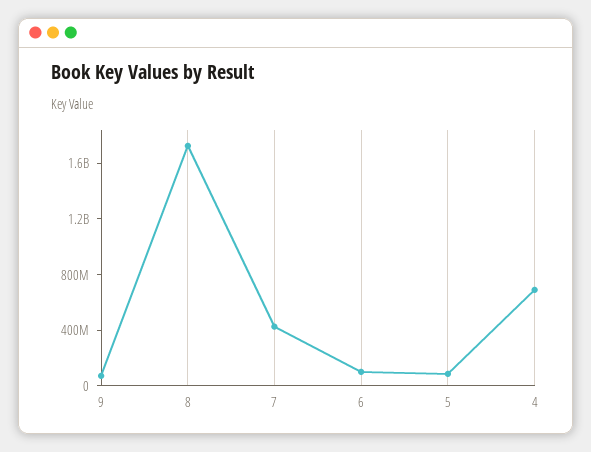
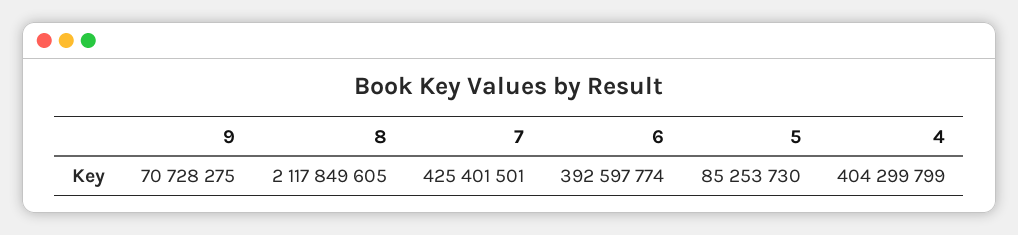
8: 1700000000 -> 2117849605
6: 100000000 -> 392597774
4: 700000000 -> 404299799

